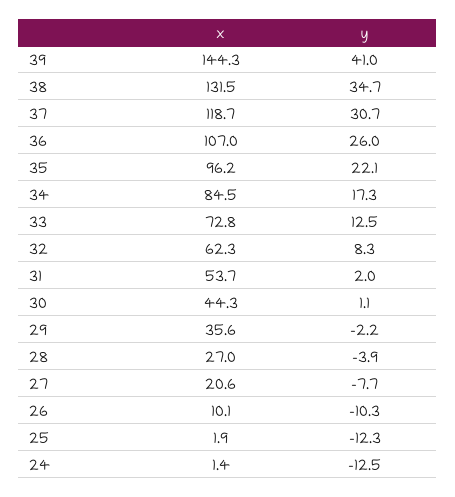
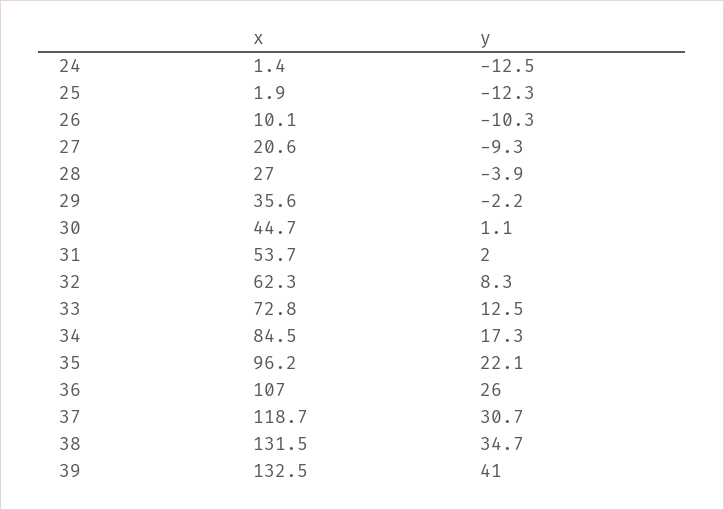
x, 39: 144.3 -> 132.5
x, 30: 44.3 -> 44.7
y, 27: -7.7 -> -9.3

